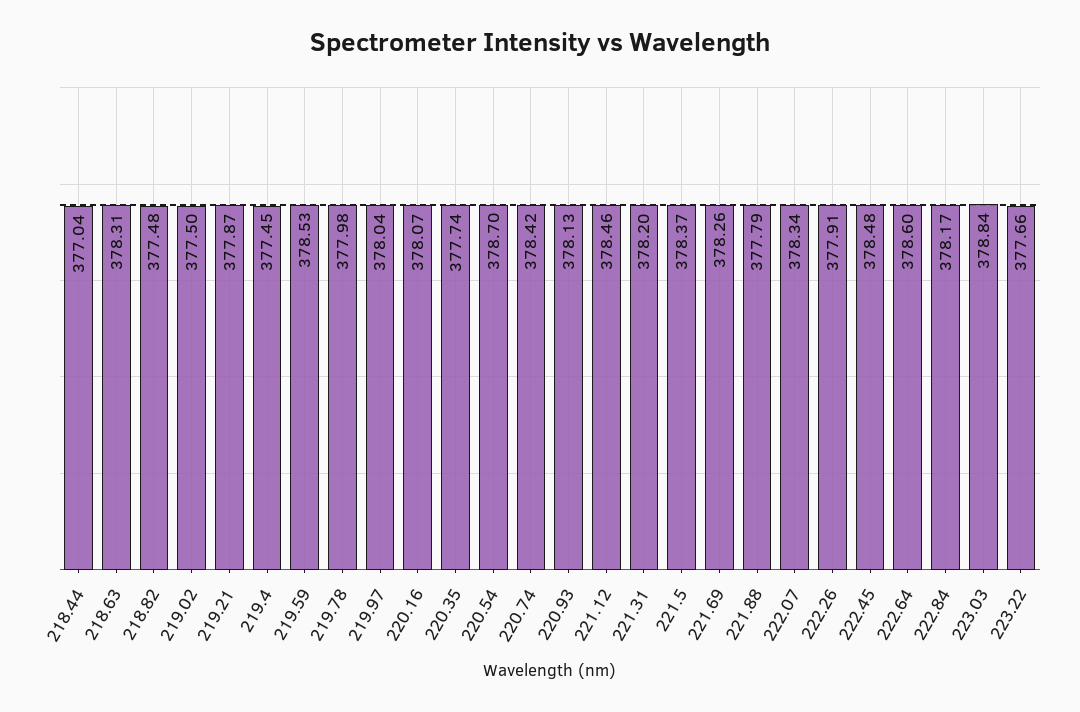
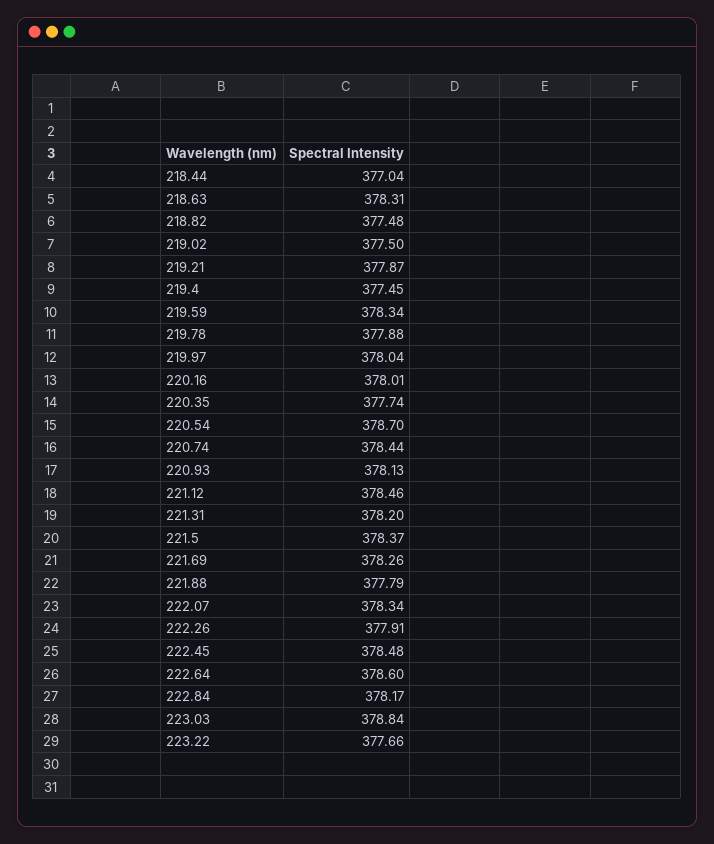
219.59: 378.53 -> 378.34
219.78: 377.98 -> 377.88
220.16: 378.07 -> 378.01
220.74: 378.42 -> 378.44

